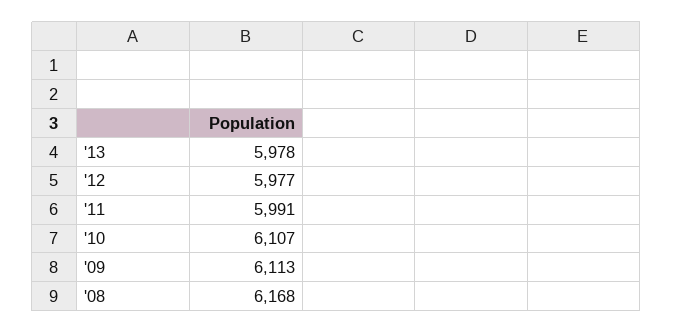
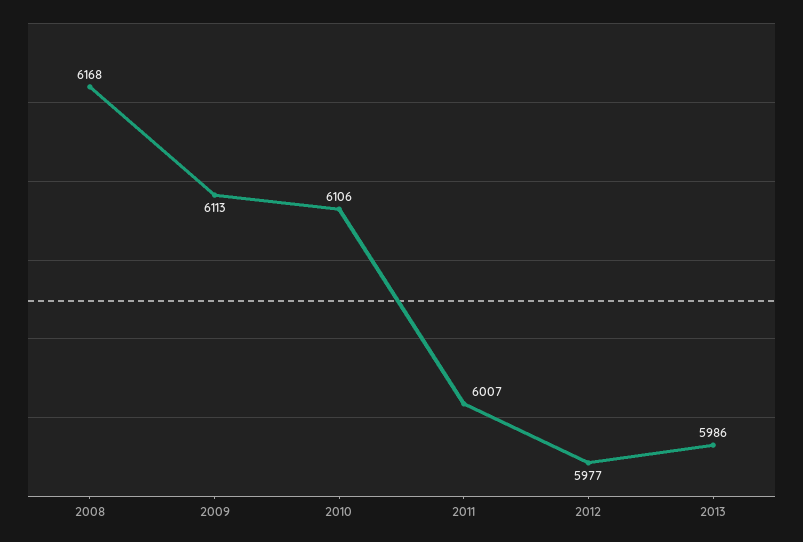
'13: 5978 -> 5986
'11: 5991 -> 6007
'10: 6107 -> 6106

